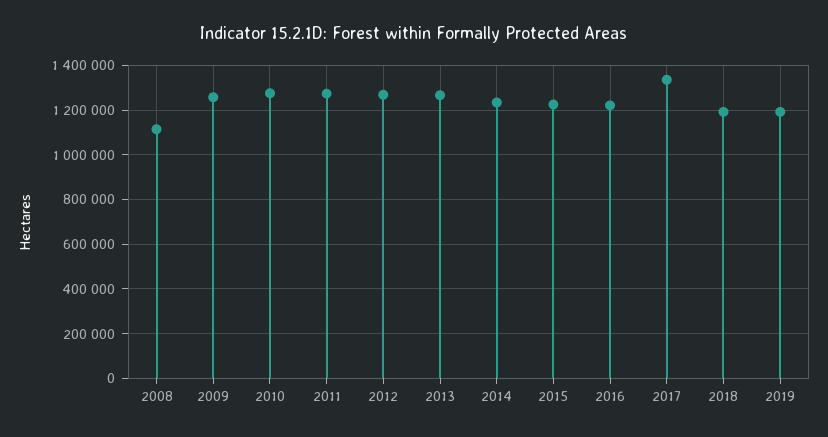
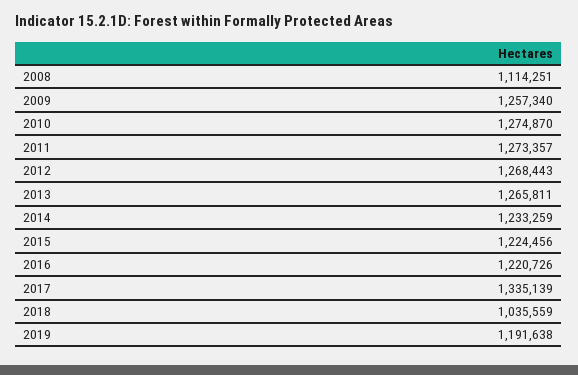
2018: 1200000 -> 1035559

